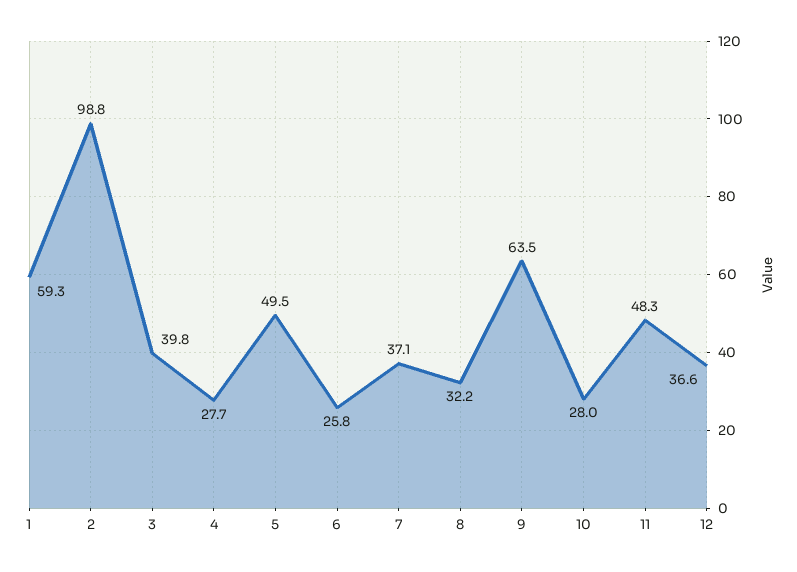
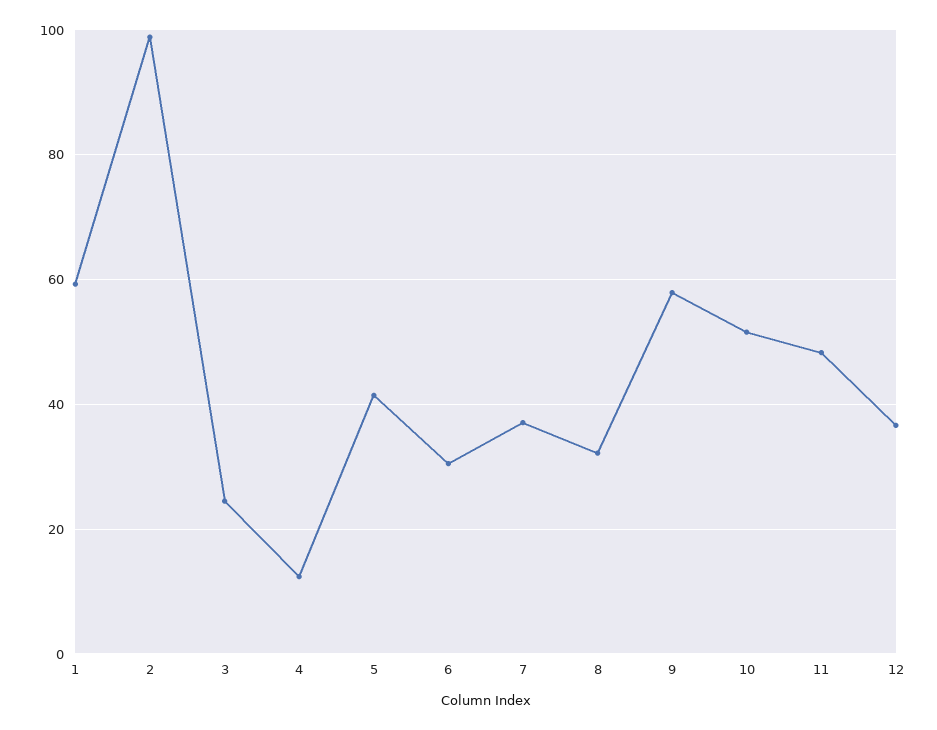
3: 39.8 -> 24
4: 27.7 -> 12
5: 49.5 -> 42
6: 25.8 -> 30
9: 63.5 -> 58
10: 28 -> 52

